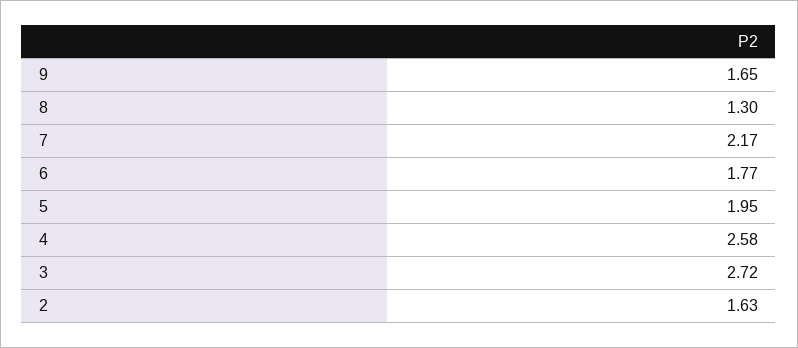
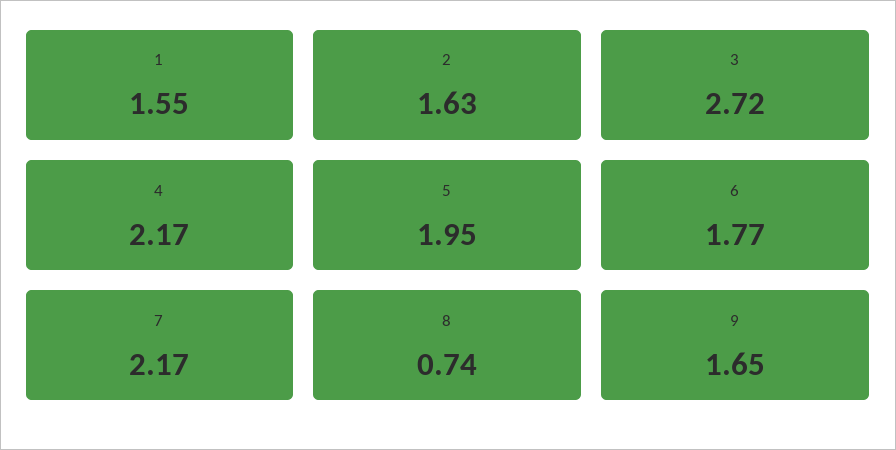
8: 1.3 -> 0.74
4: 2.58 -> 2.17
1: none -> 1.55

